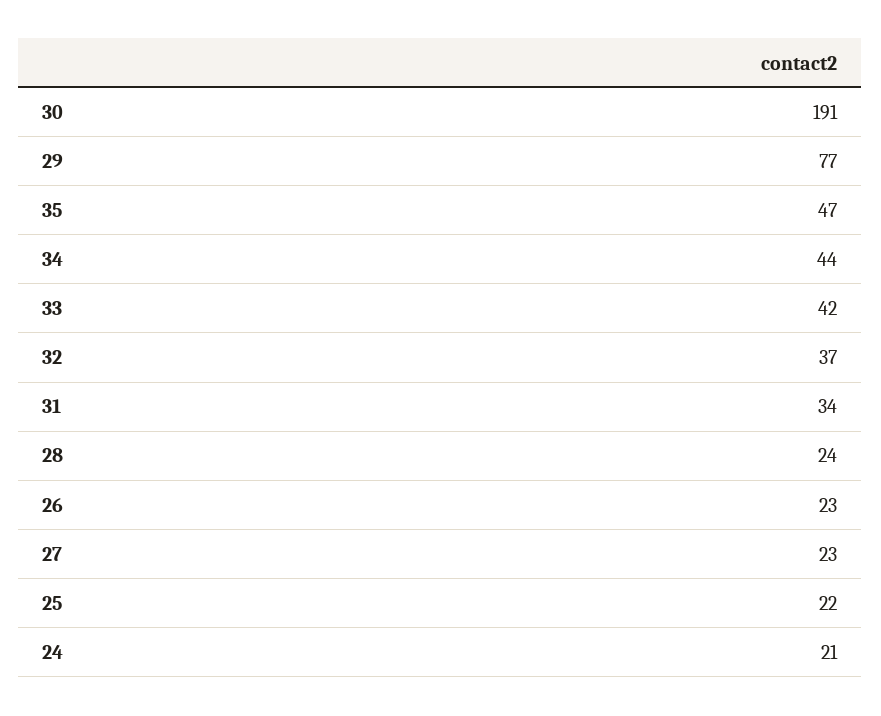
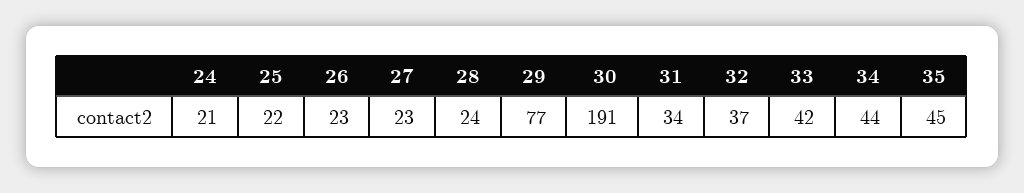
35: 47 -> 45

